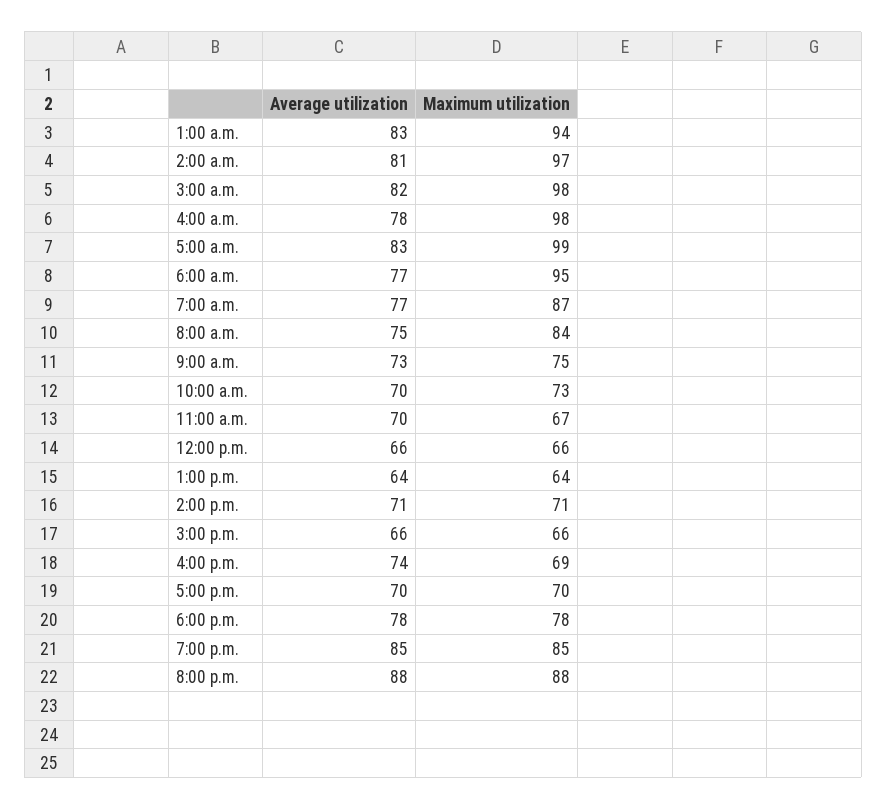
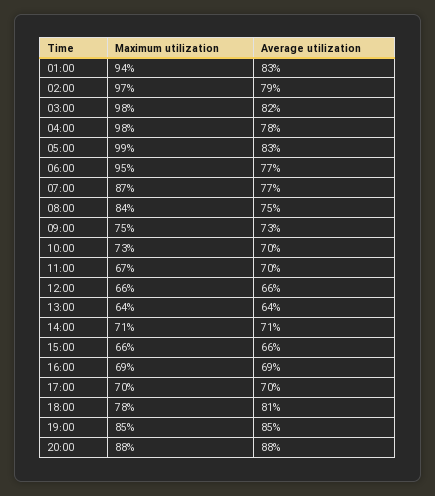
Average utilization, 2:00 a.m.: 81 -> 79
Average utilization, 4:00 p.m.: 74 -> 69
Average utilization, 6:00 p.m.: 78 -> 81

